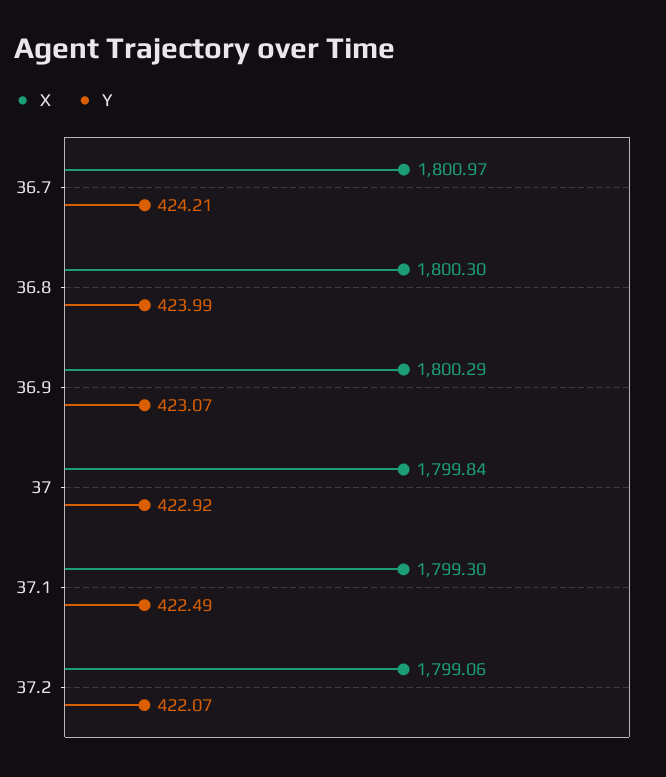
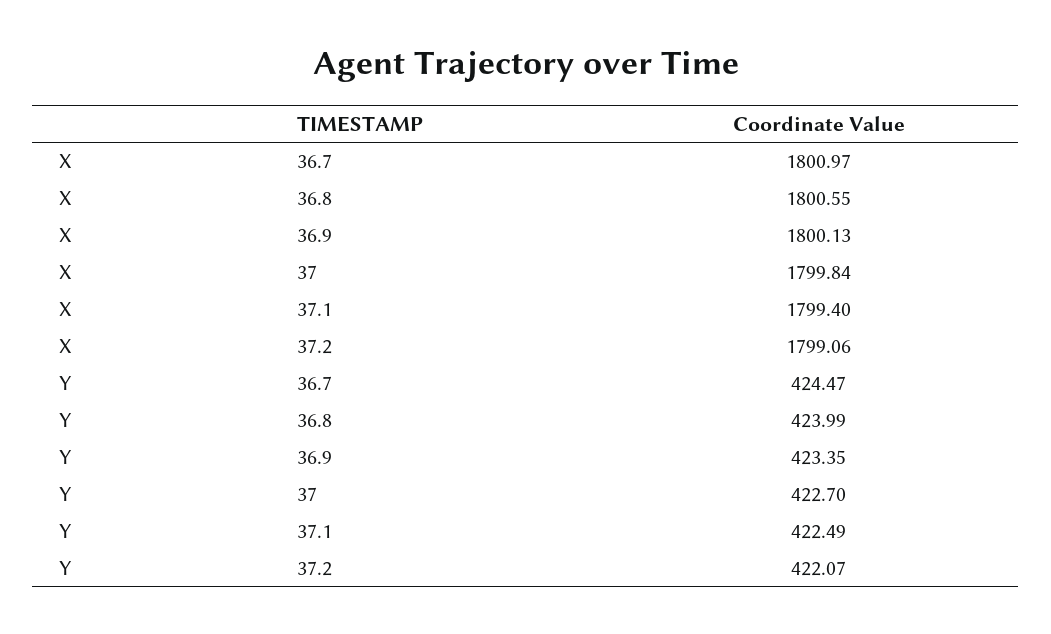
Y, 36.7: 424.21 -> 424.47
X, 36.8: 1800.3 -> 1800.55
X, 36.9: 1800.29 -> 1800.13
Y, 36.9: 423.07 -> 423.35
Y, 37: 422.92 -> 422.7
X, 37.1: 1799.3 -> 1799.4

